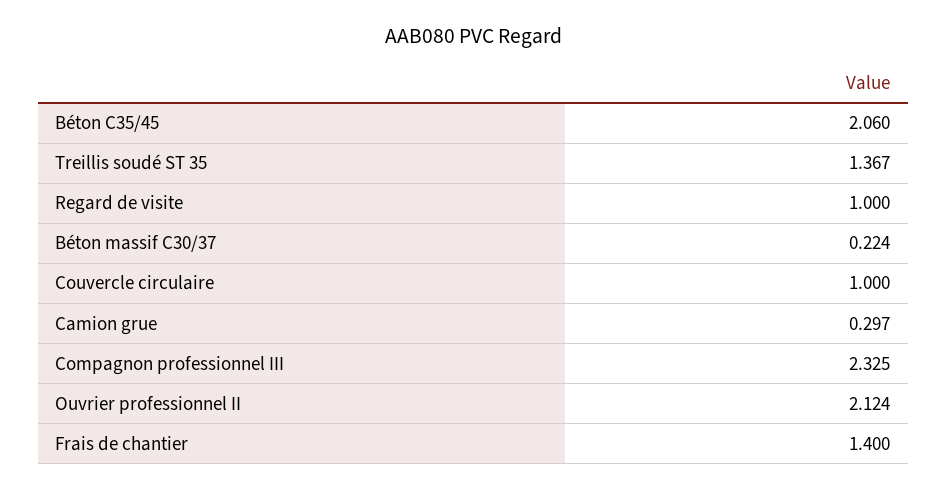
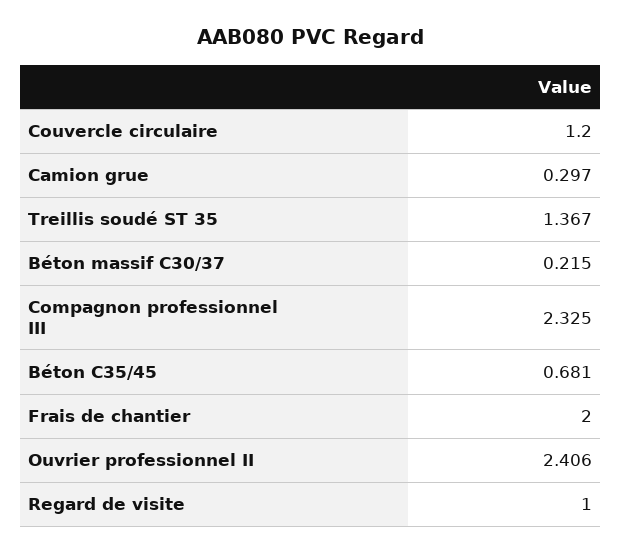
Béton C35/45: 2.06 -> 0.681
Béton massif C30/37: 0.224 -> 0.215
Couvercle circulaire: 1 -> 1.2
Ouvrier professionnel II: 2.124 -> 2.406
Frais de chantier: 1.4 -> 2

